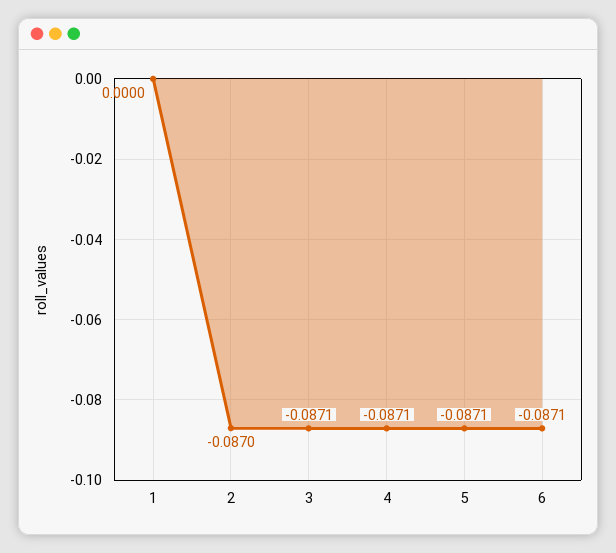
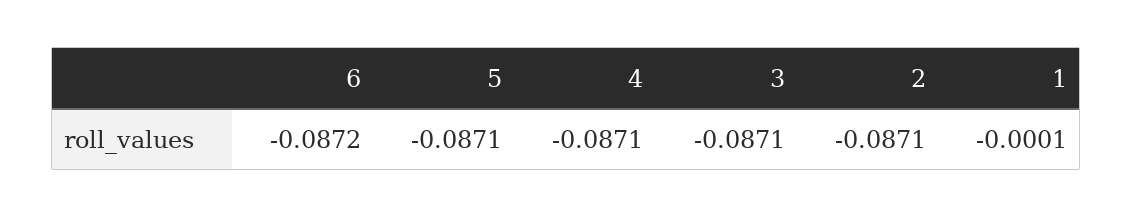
1: 0 -> -0.0001
2: -0.087 -> -0.0871
6: -0.0871 -> -0.0872

